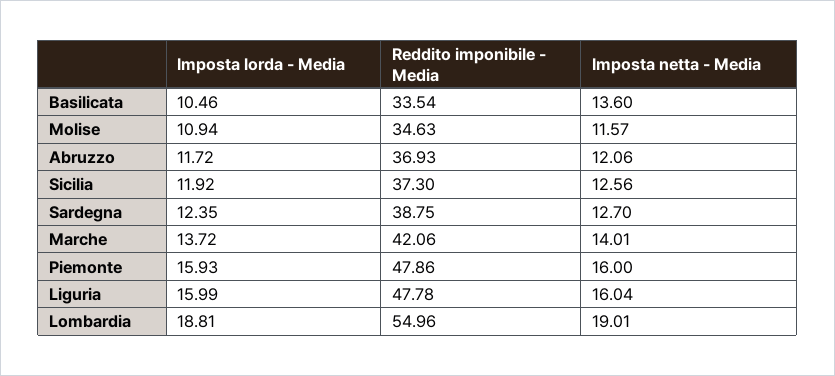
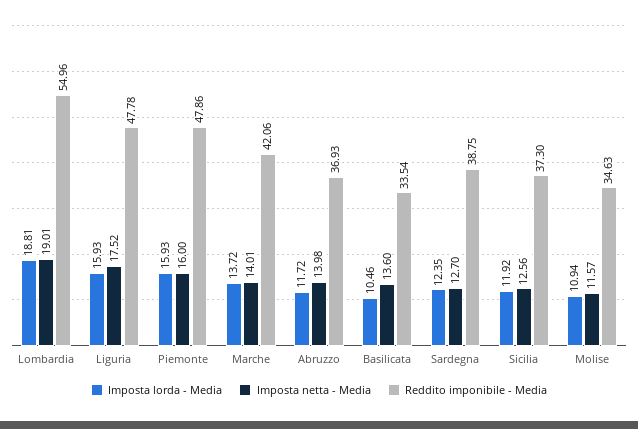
Imposta netta - Media, Abruzzo: 12.06 -> 13.98
Imposta lorda - Media, Liguria: 15.99 -> 15.93
Imposta netta - Media, Liguria: 16.04 -> 17.52

